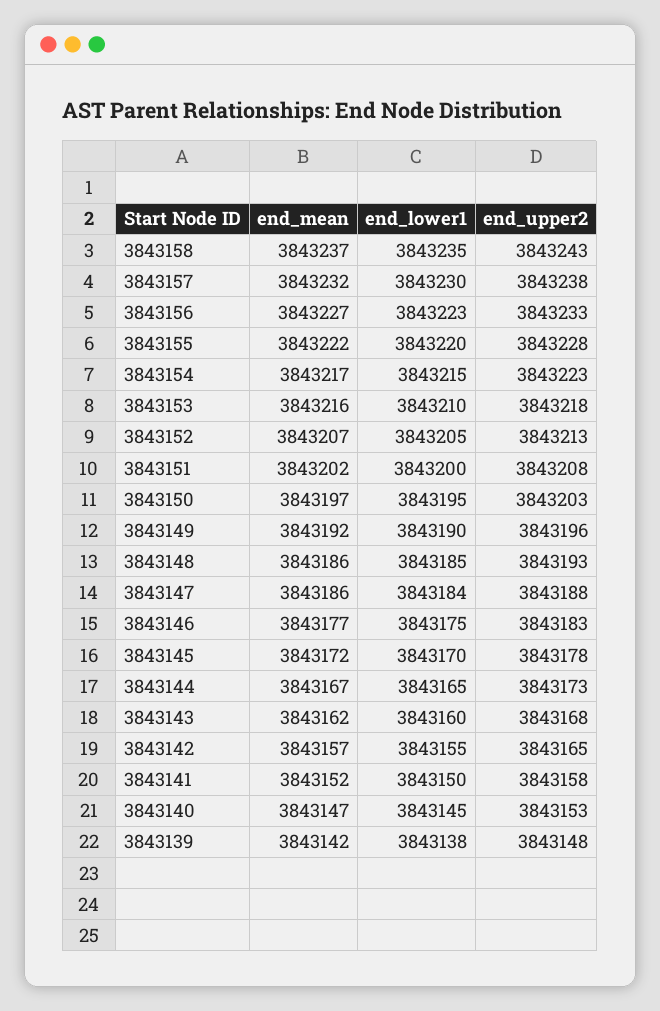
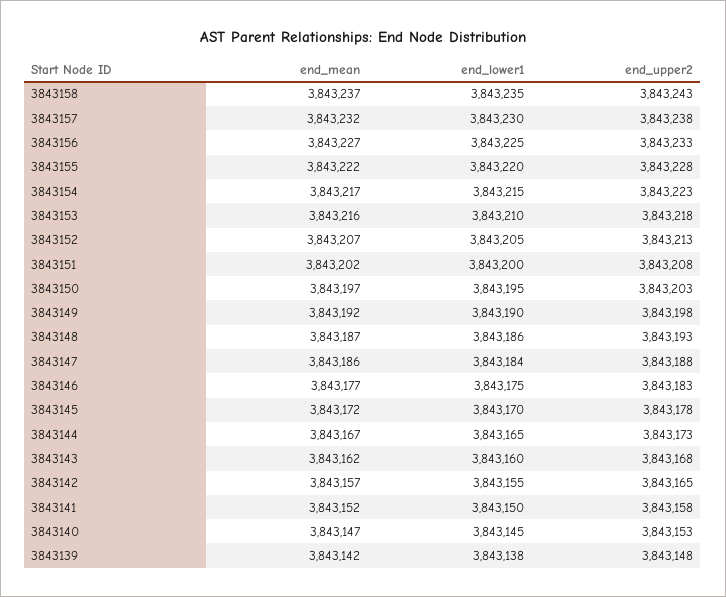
end_lower1, 3843156: 3843223 -> 3843225
end_upper2, 3843149: 3843196 -> 3843198
end_mean, 3843148: 3843186 -> 3843187
end_lower1, 3843148: 3843185 -> 3843186

